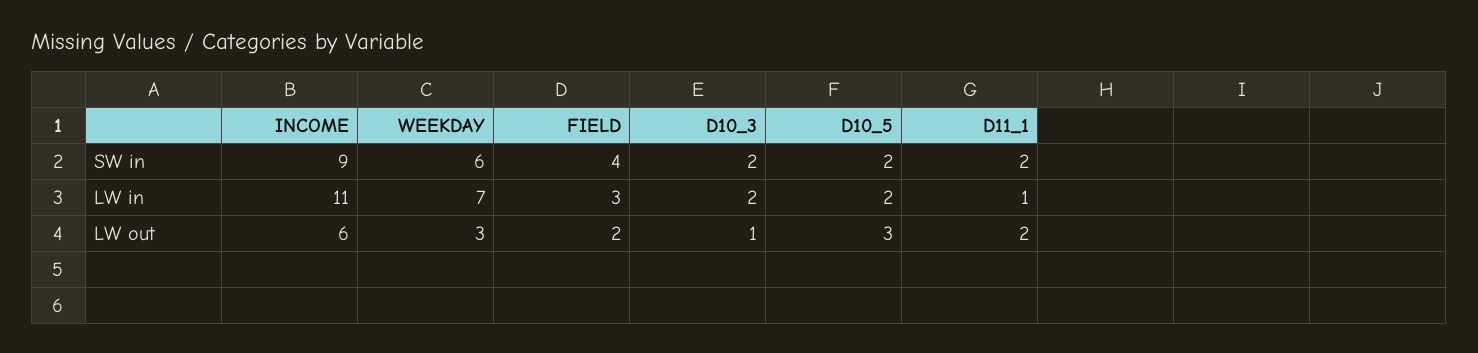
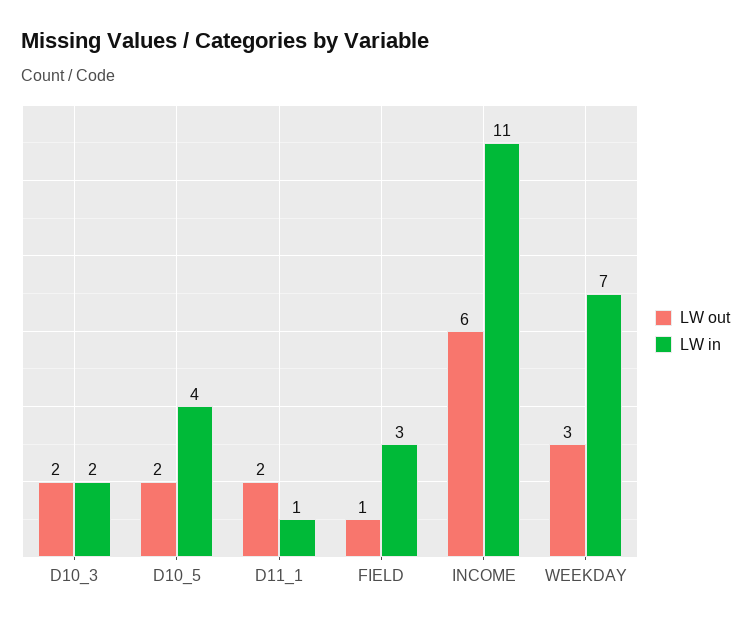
SW in, INCOME: 9 -> none
SW in, WEEKDAY: 6 -> none
SW in, FIELD: 4 -> none
SW in, D10_3: 2 -> none
SW in, D10_5: 2 -> none
SW in, D11_1: 2 -> none
LW in, D10_5: 2 -> 4
LW out, FIELD: 2 -> 1
LW out, D10_3: 1 -> 2
LW out, D10_5: 3 -> 2

